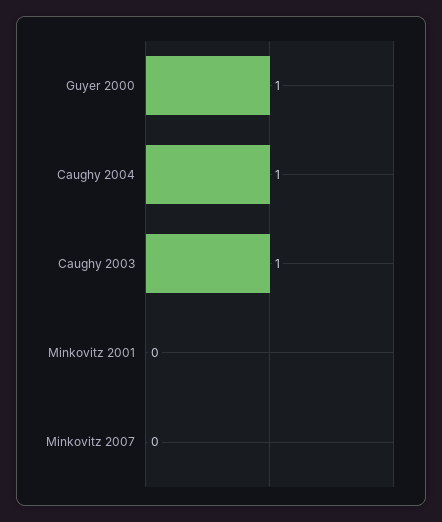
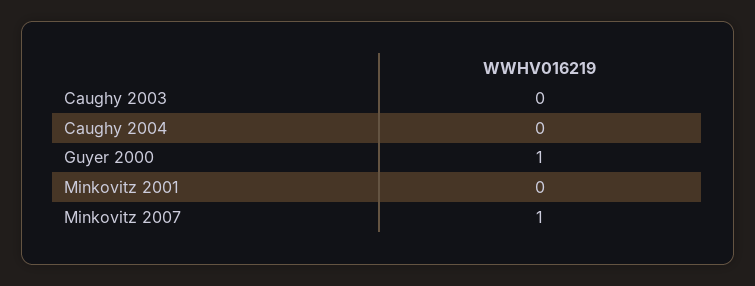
Caughy 2004: 1 -> 0
Caughy 2003: 1 -> 0
Minkovitz 2007: 0 -> 1

